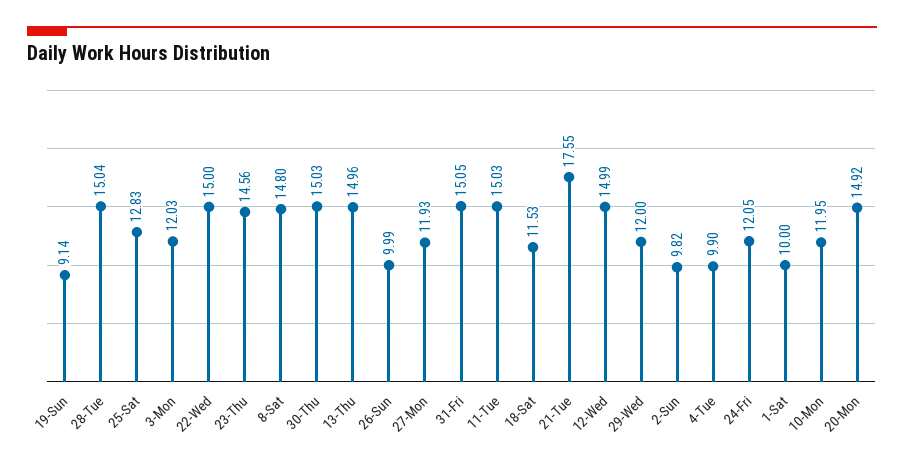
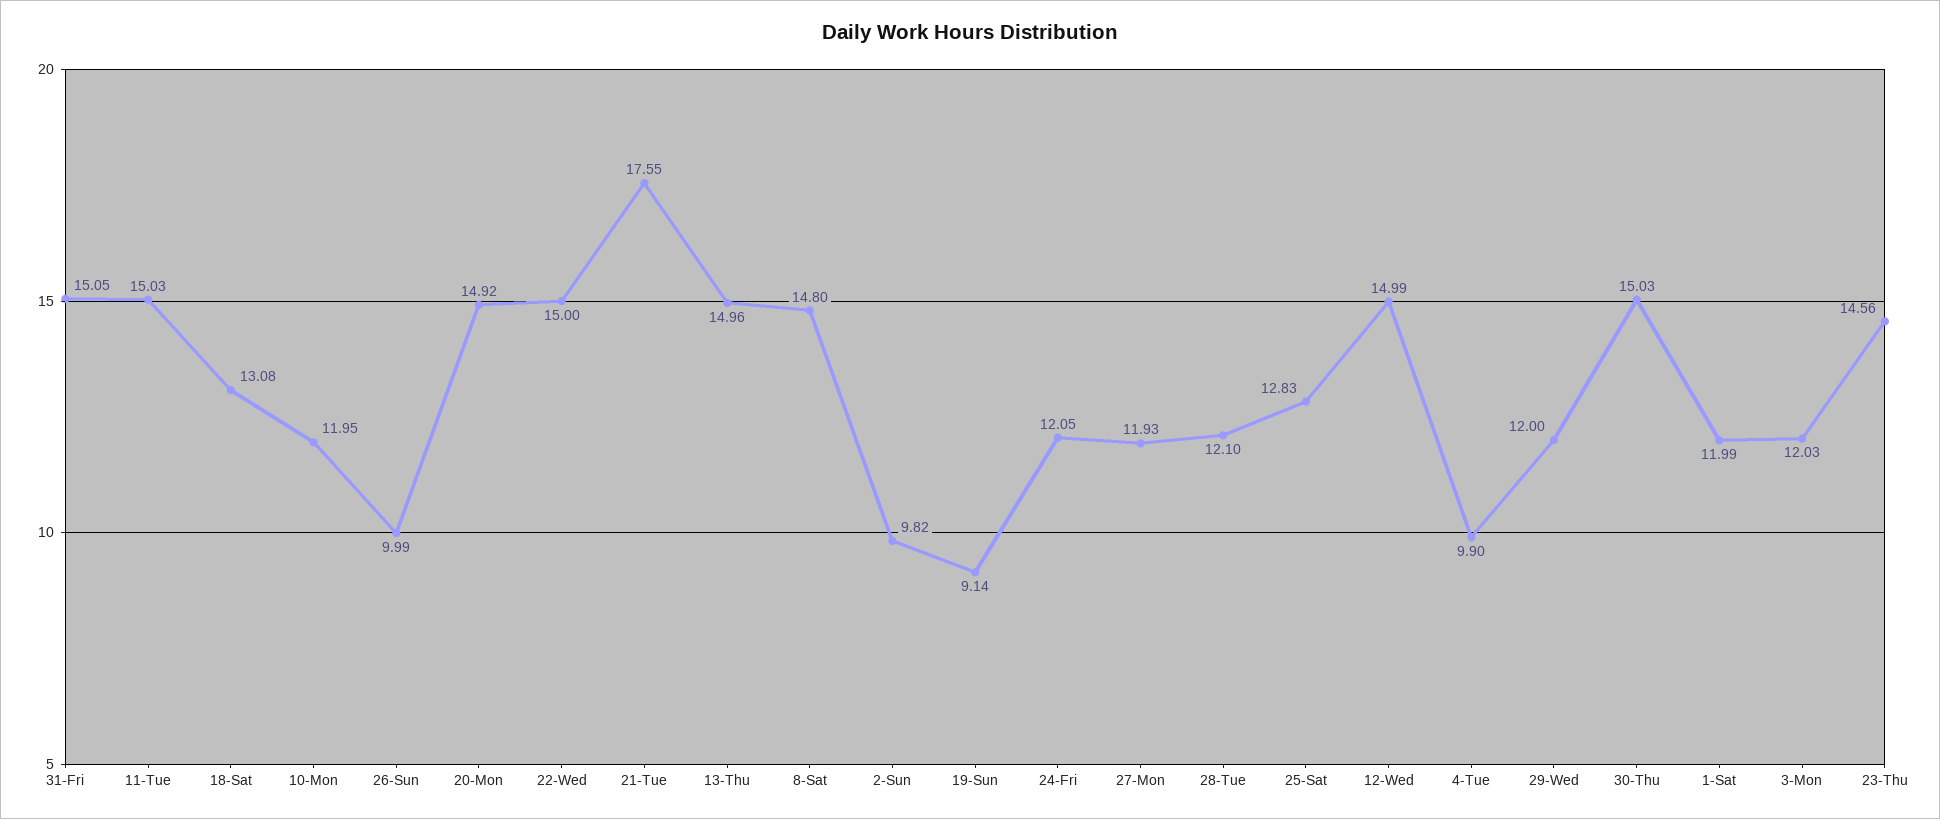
28-Tue: 15.04 -> 12.1
18-Sat: 11.53 -> 13.08
1-Sat: 10 -> 11.99

